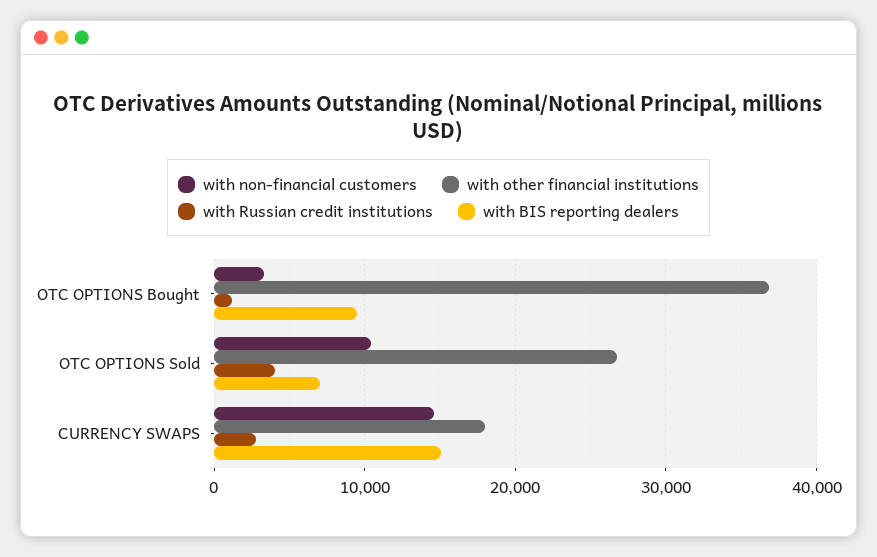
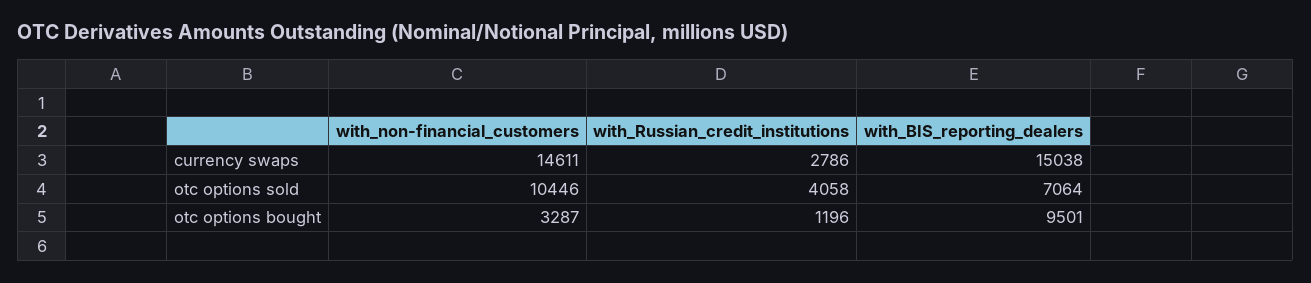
with other financial institutions, OTC OPTIONS Bought: 37000 -> none
with other financial institutions, OTC OPTIONS Sold: 27000 -> none
with other financial institutions, CURRENCY SWAPS: 18000 -> none

